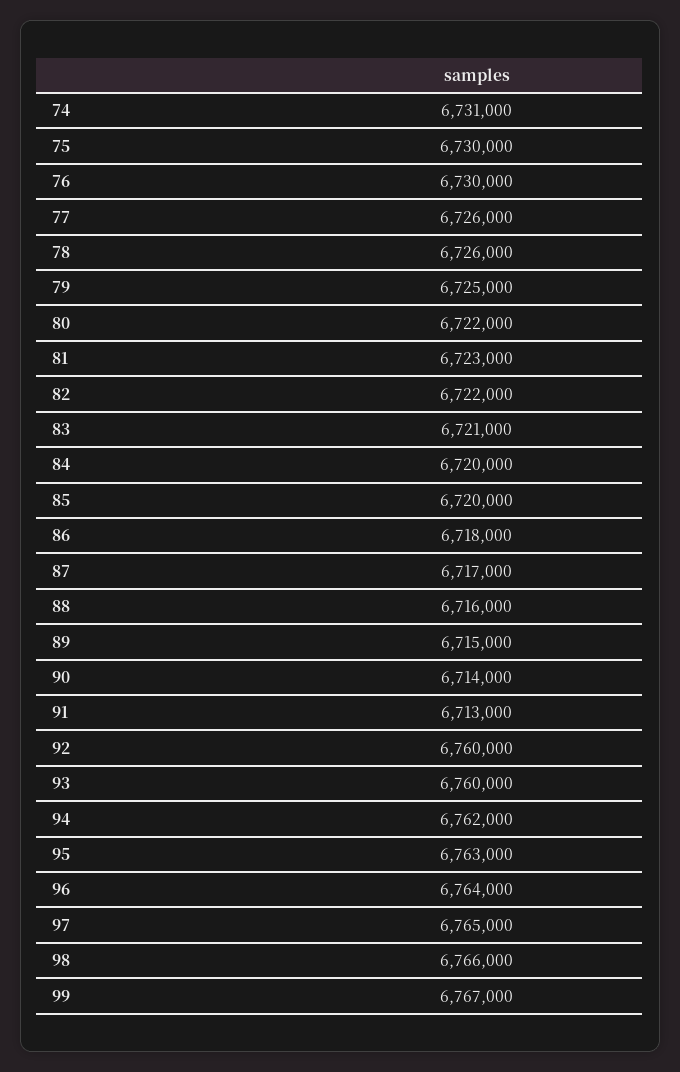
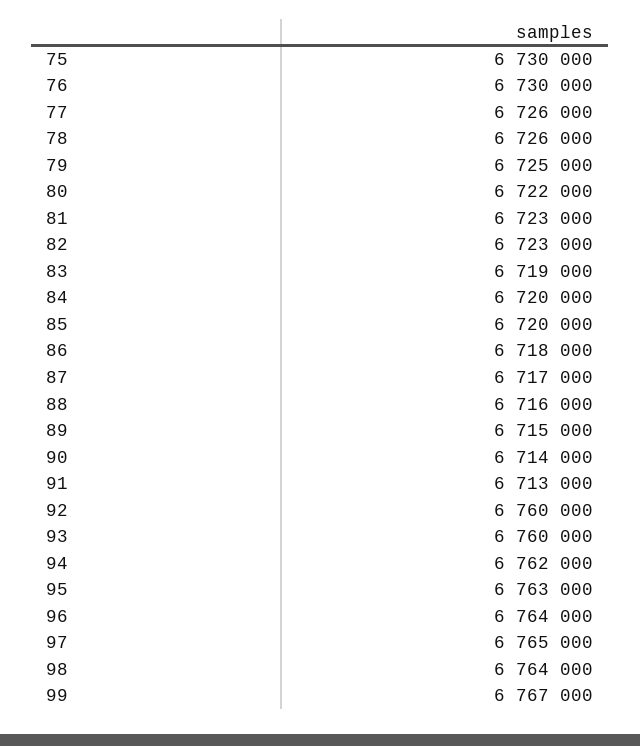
74: 6731000 -> none
82: 6722000 -> 6723000
83: 6721000 -> 6719000
98: 6766000 -> 6764000

